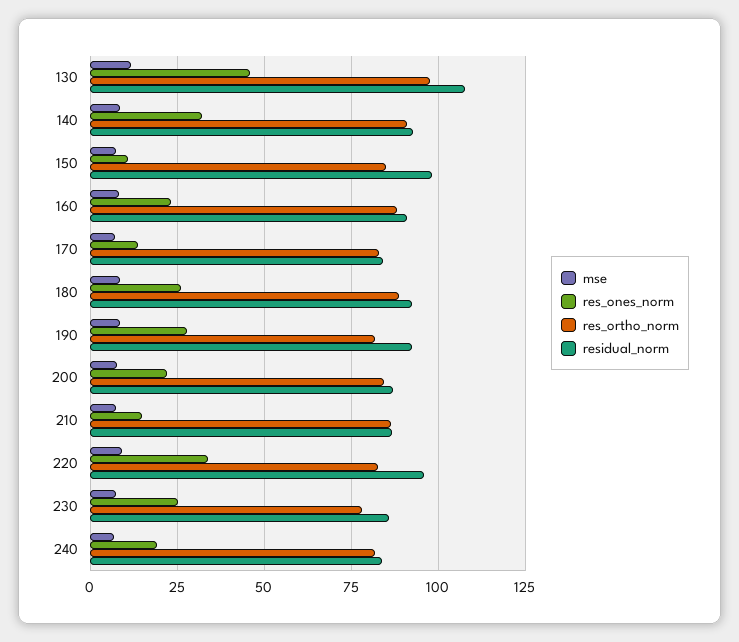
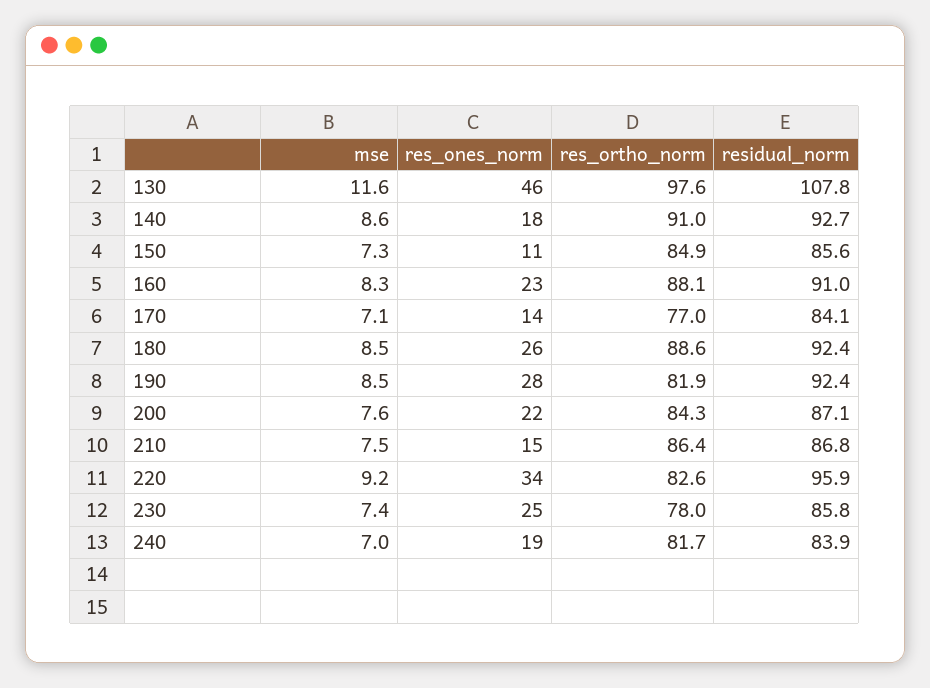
res_ones_norm, 140: 32.5 -> 18
residual_norm, 150: 97.5 -> 85.6
res_ortho_norm, 170: 82.5 -> 77

